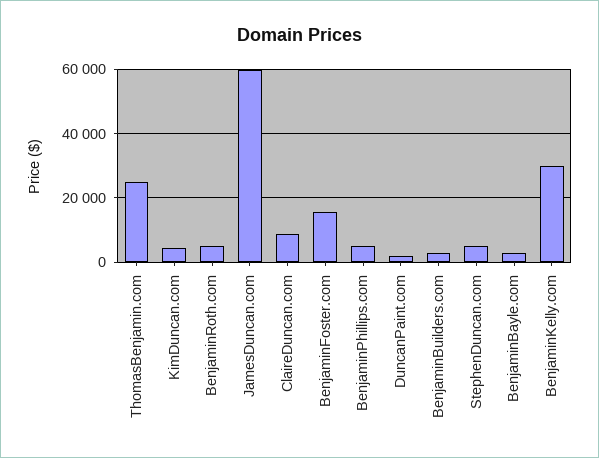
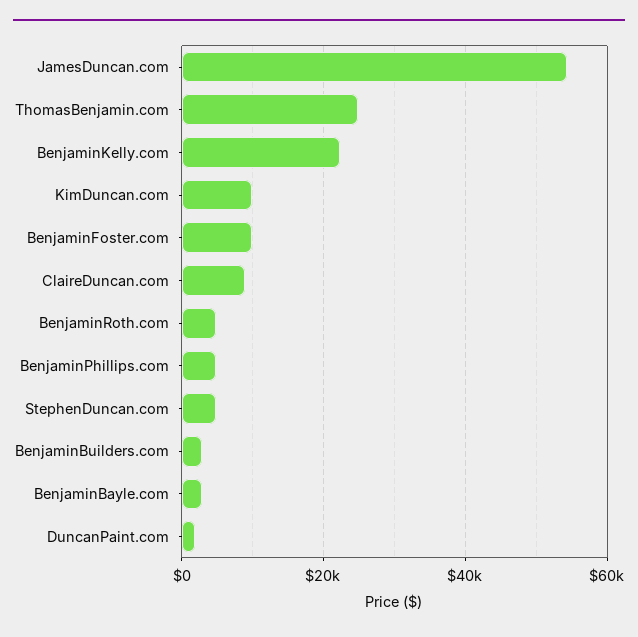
KimDuncan.com: 4000 -> 10000
JamesDuncan.com: 60000 -> 54000
BenjaminFoster.com: 16000 -> 10000
BenjaminKelly.com: 30000 -> 22000

